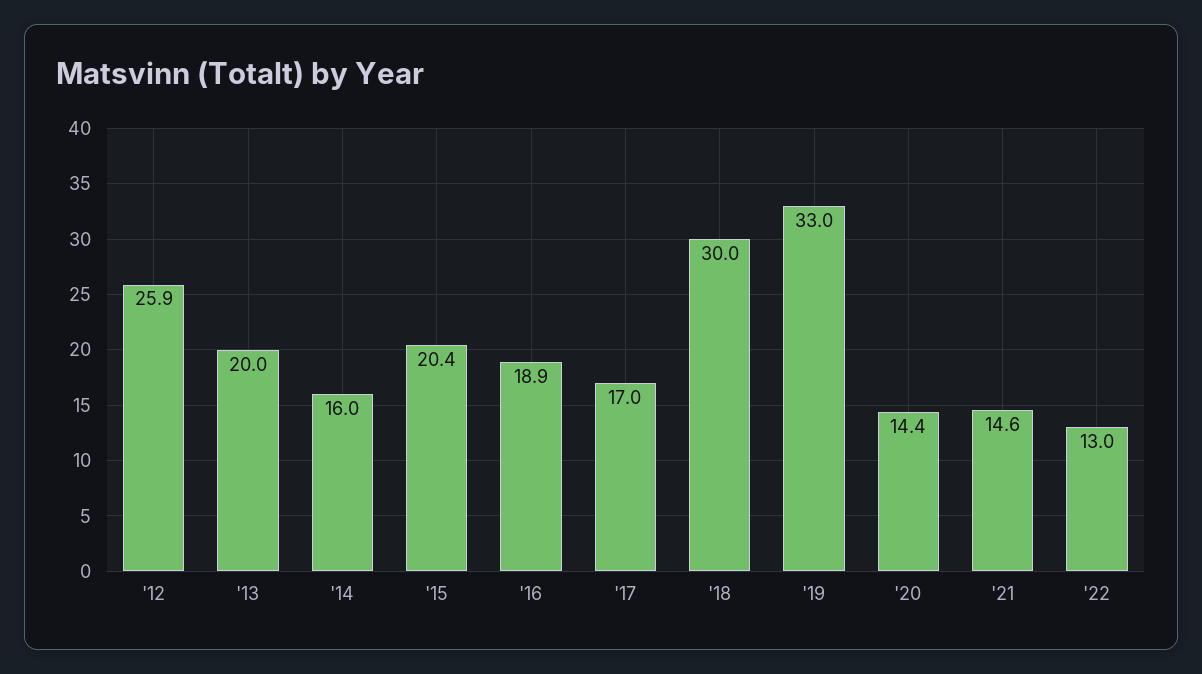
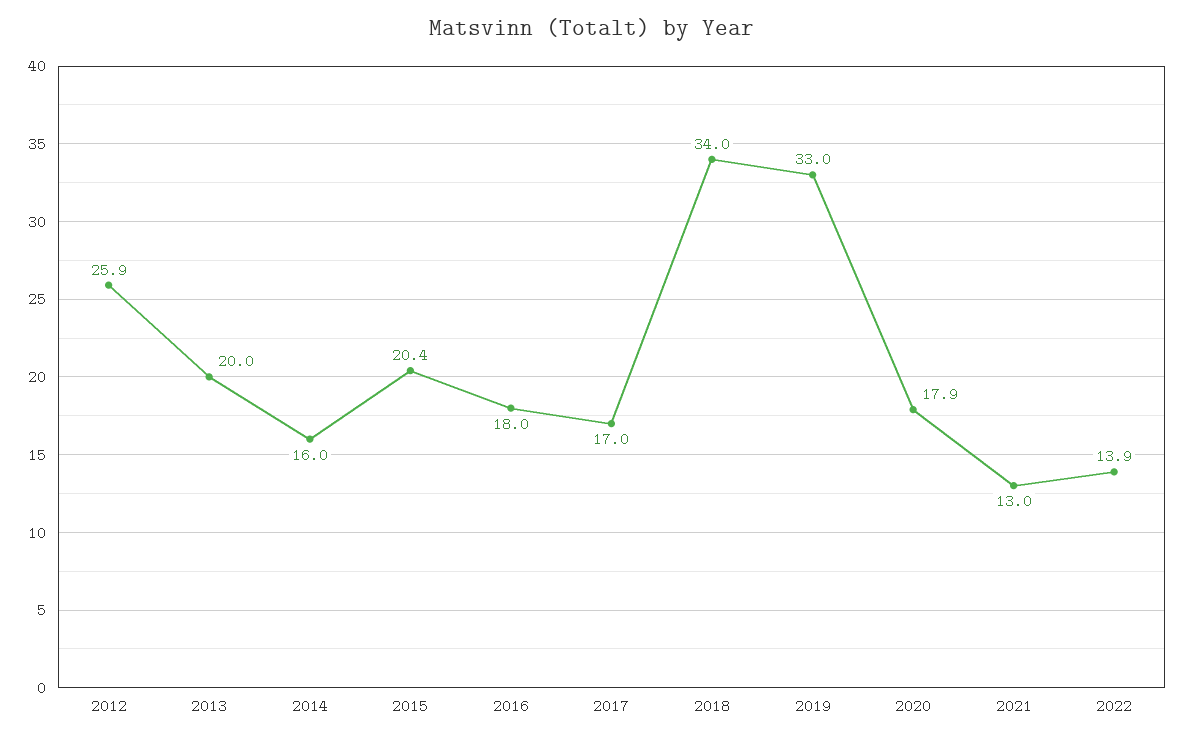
'16: 18.9 -> 18
'18: 30 -> 34
'20: 14.4 -> 17.9
'21: 14.6 -> 13
'22: 13 -> 13.9

